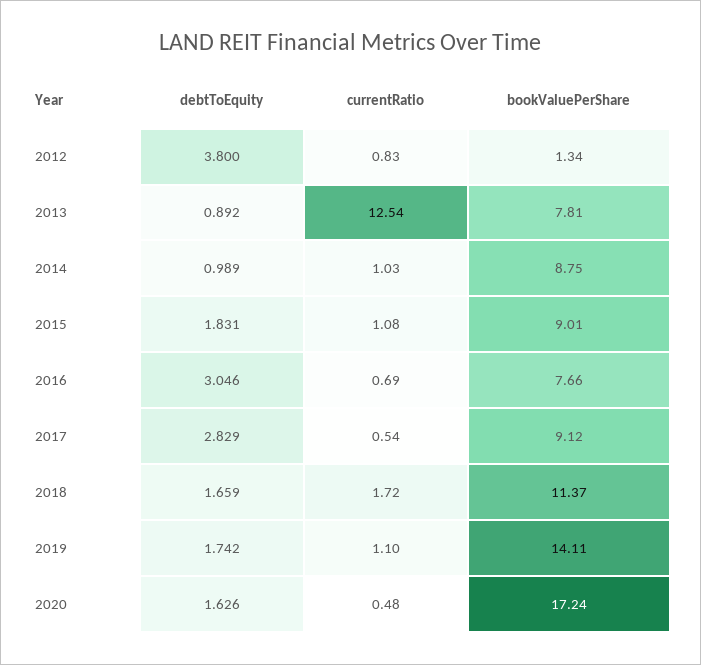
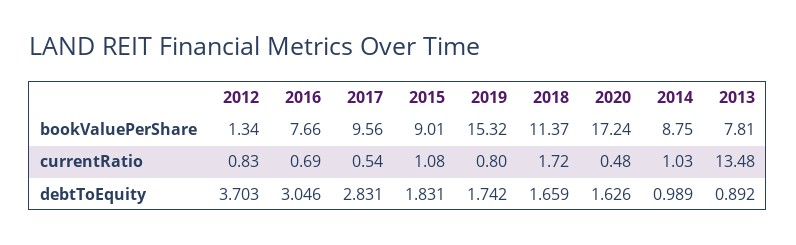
debtToEquity, 2012: 3.8 -> 3.703
currentRatio, 2013: 12.54 -> 13.48
debtToEquity, 2017: 2.829 -> 2.831
bookValuePerShare, 2017: 9.12 -> 9.56
currentRatio, 2019: 1.1 -> 0.8
bookValuePerShare, 2019: 14.11 -> 15.32

